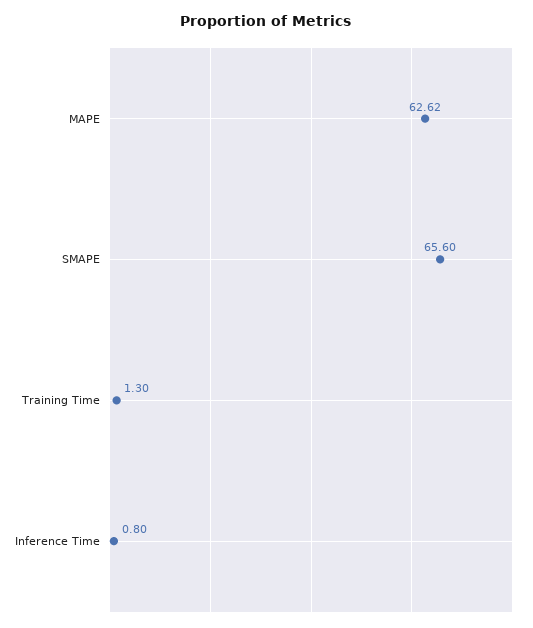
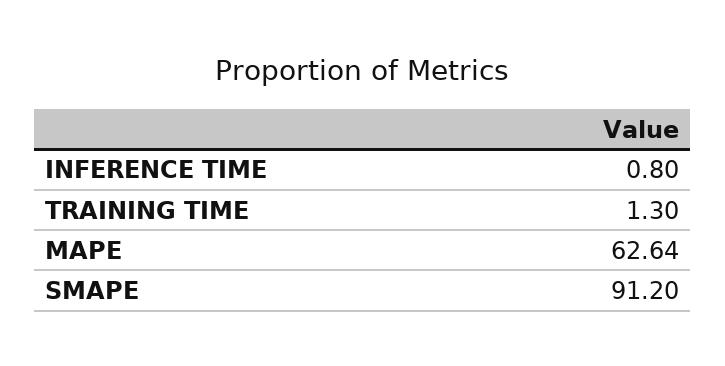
MAPE: 62.62 -> 62.64
SMAPE: 65.6 -> 91.2

